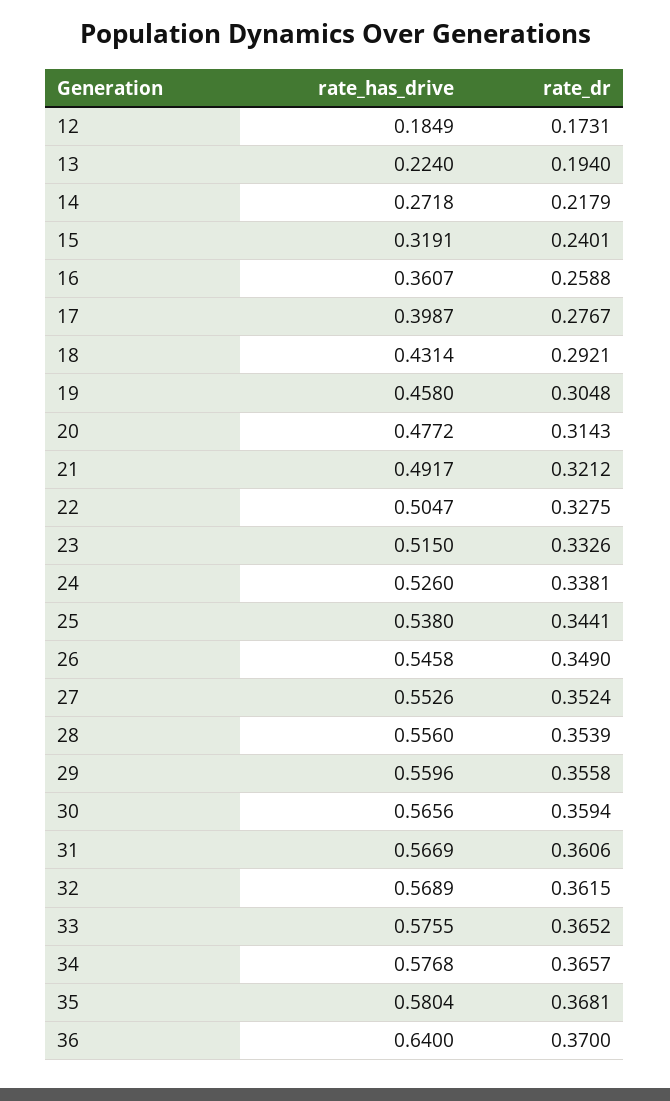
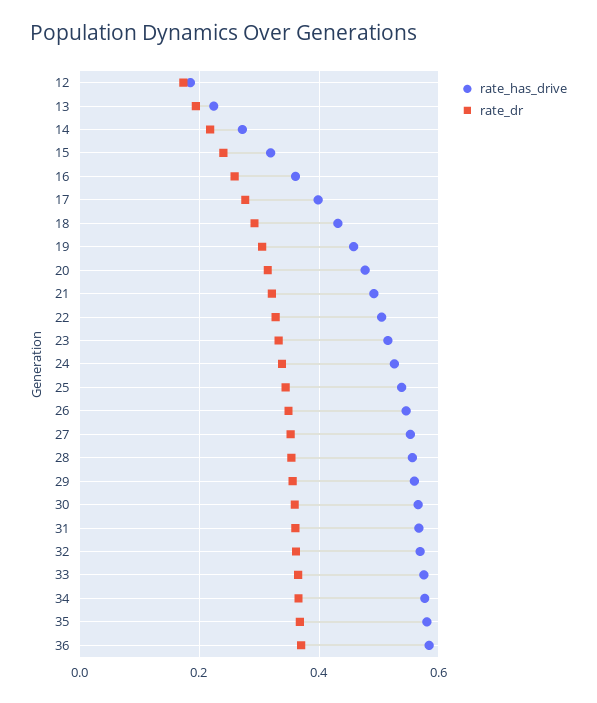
rate_has_drive, 36: 0.64 -> 0.58

